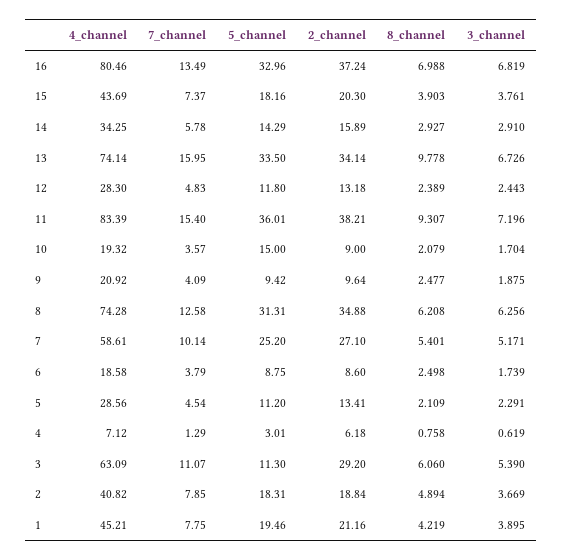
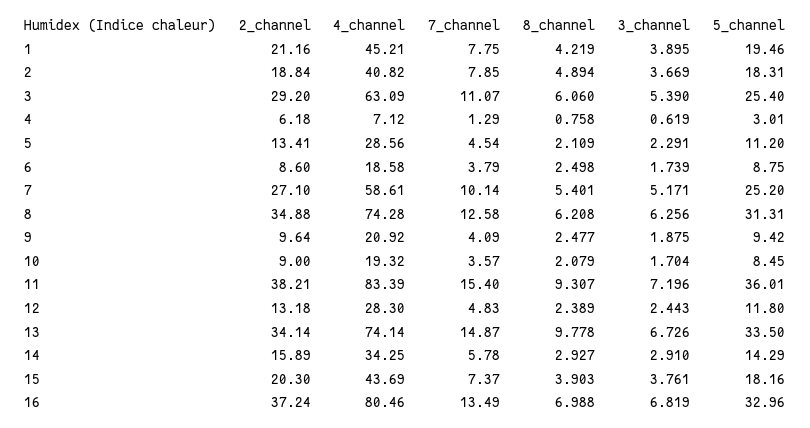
7_channel, 13: 15.95 -> 14.87
5_channel, 10: 15 -> 8.45
5_channel, 3: 11.3 -> 25.4

